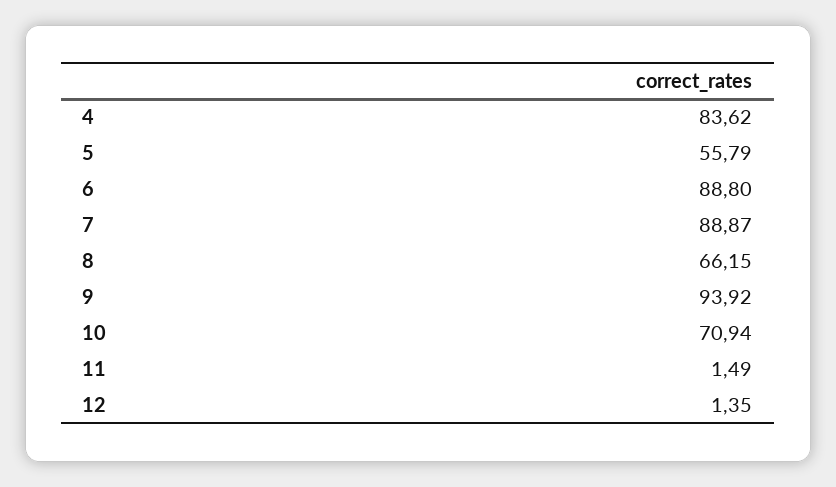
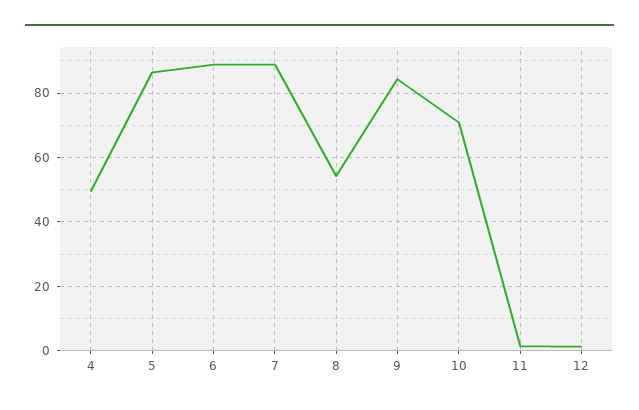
4: 83.62 -> 50
5: 55.79 -> 86
8: 66.15 -> 54
9: 93.92 -> 84

